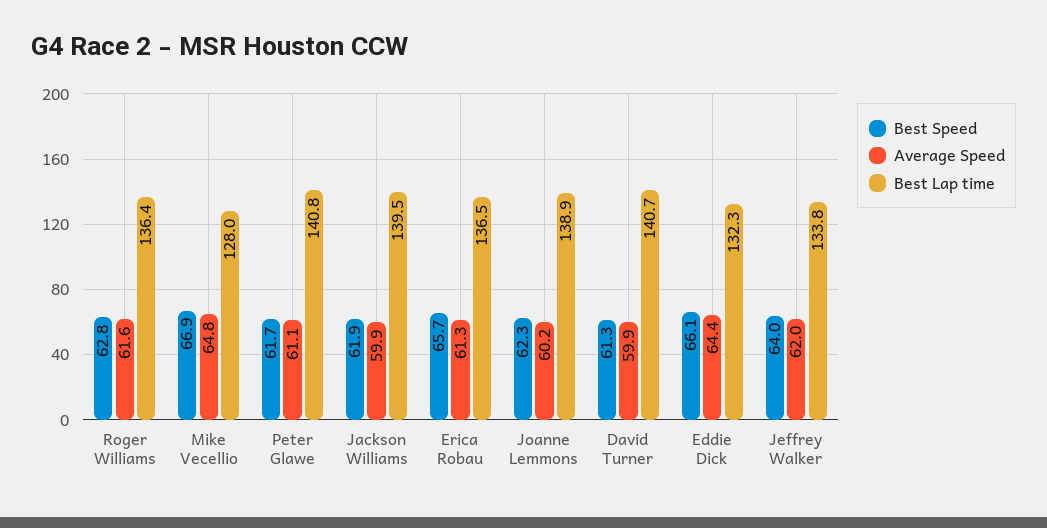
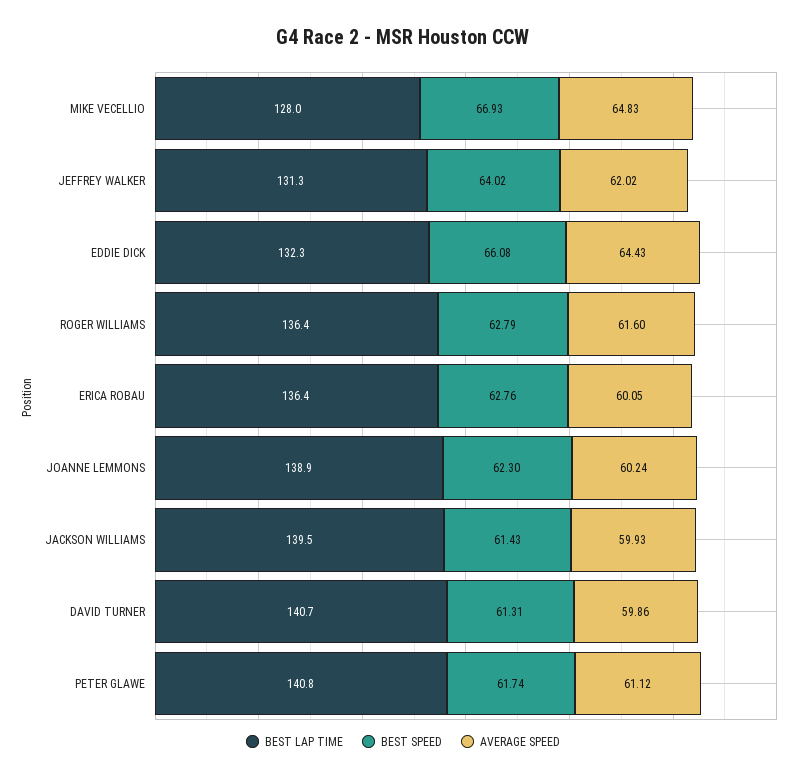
Best Speed, Jackson Williams: 61.9 -> 61.43
Best Speed, Erica Robau: 65.7 -> 62.76
Average Speed, Erica Robau: 61.3 -> 60.05
Best Lap time, Erica Robau: 136.5 -> 136.4
Best Lap time, Jeffrey Walker: 133.8 -> 131.3

